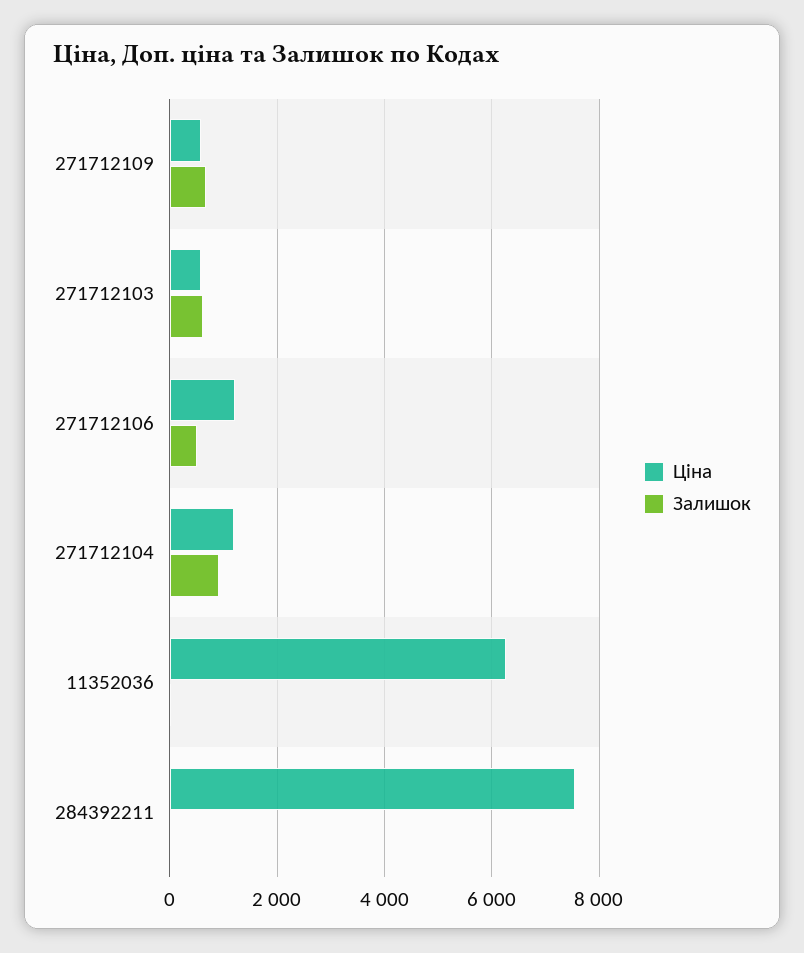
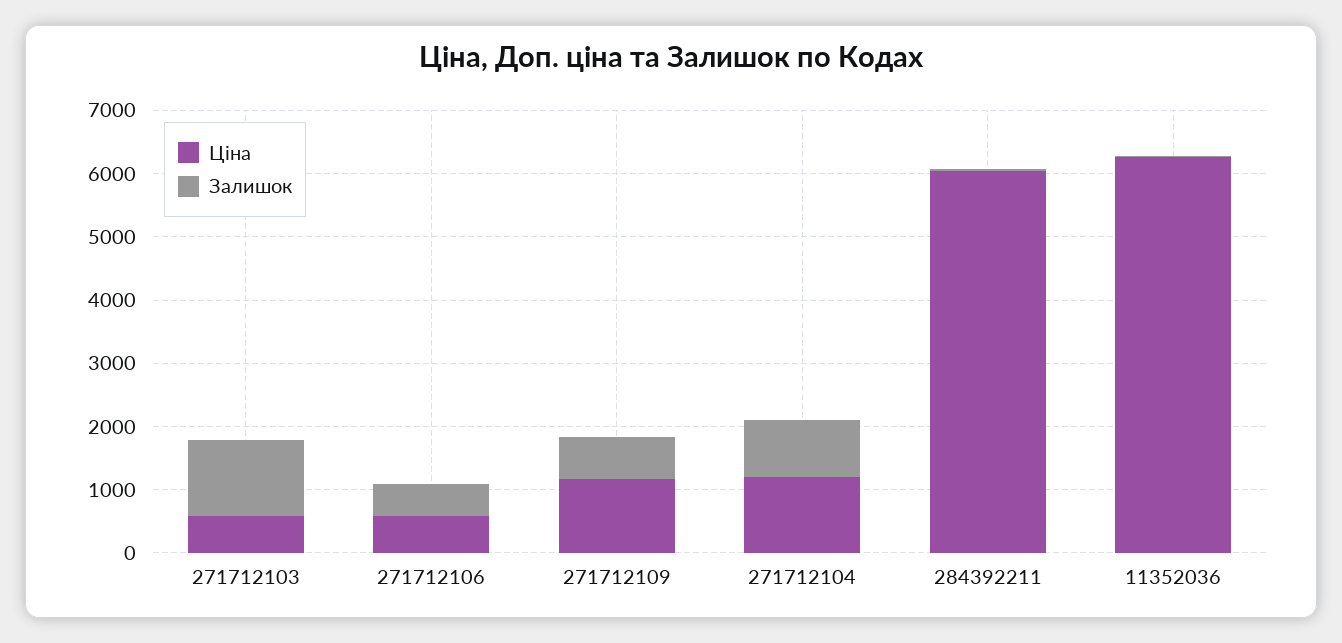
Ціна, 271712109: 600 -> 1200
Залишок, 271712103: 600 -> 1200
Ціна, 271712106: 1200 -> 600
Ціна, 284392211: 7600 -> 6000

